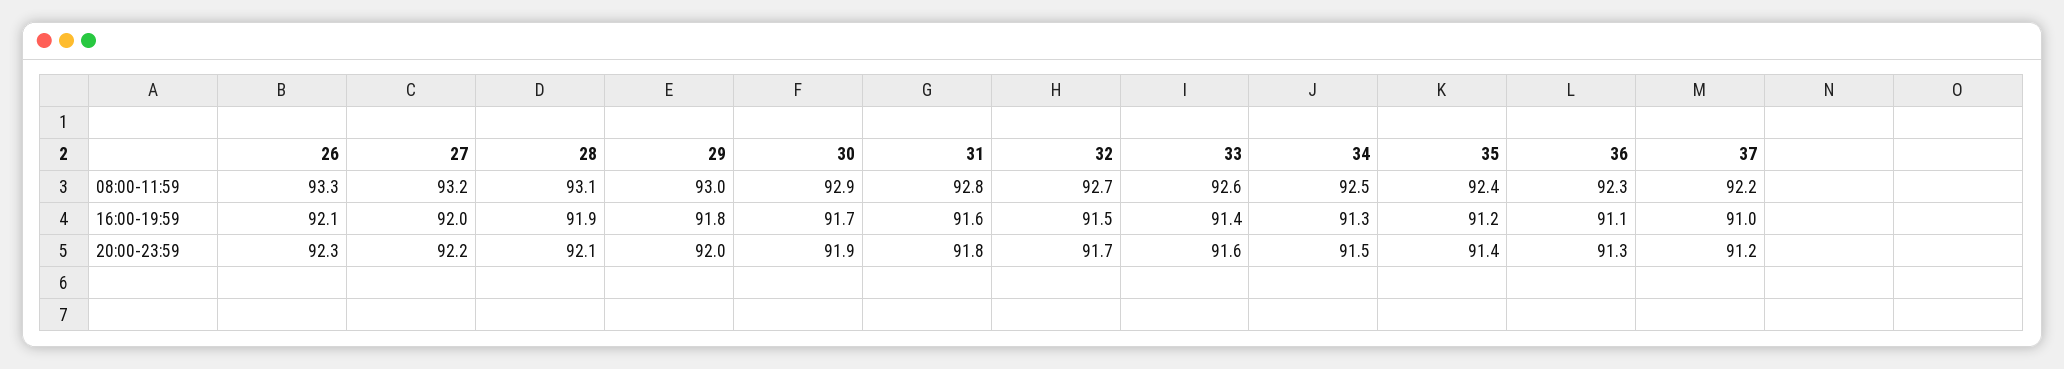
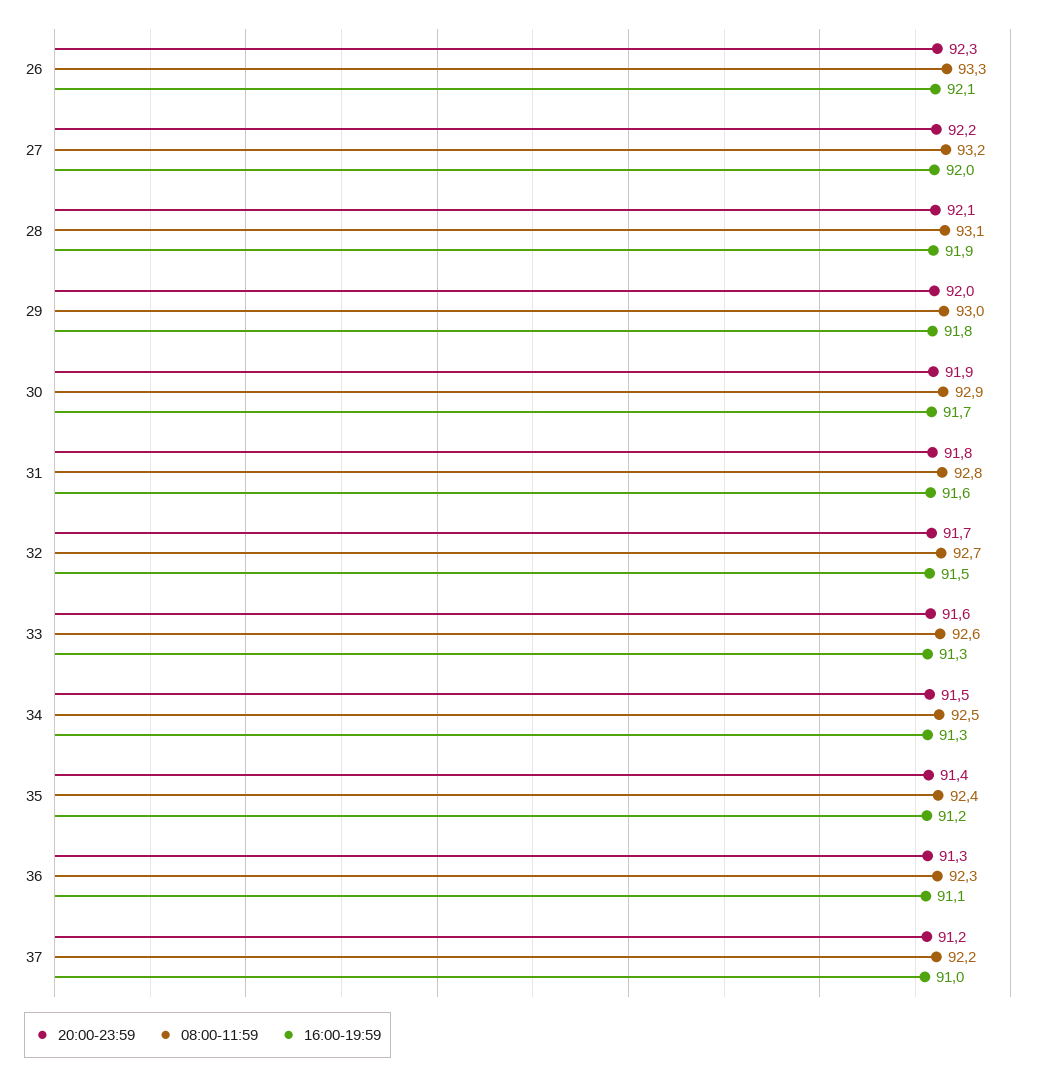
16:00-19:59, 33: 91.4 -> 91.3

